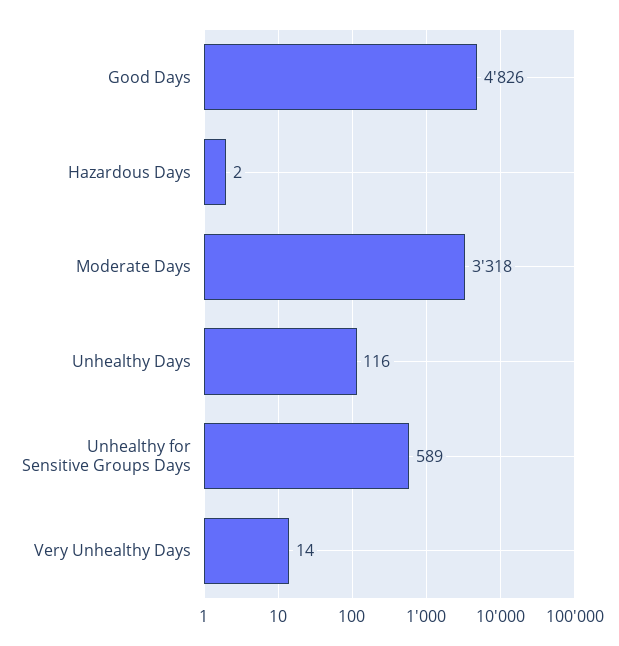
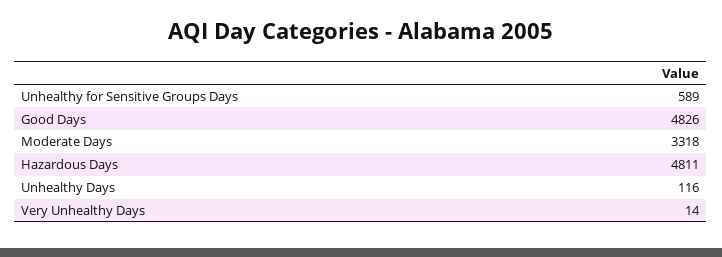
Hazardous Days: 2 -> 4811

